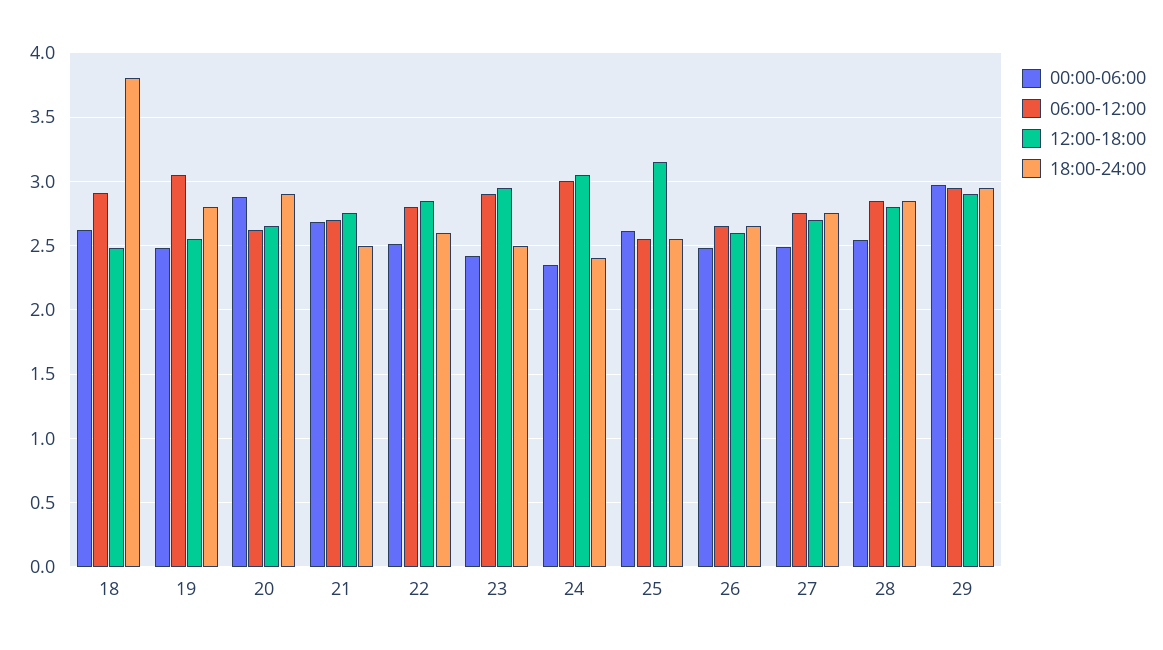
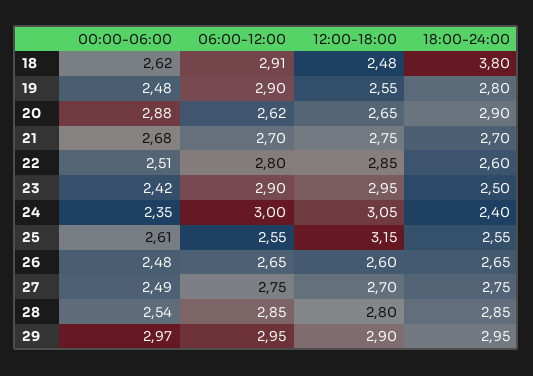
06:00-12:00, 19: 3.05 -> 2.9
18:00-24:00, 21: 2.5 -> 2.7

